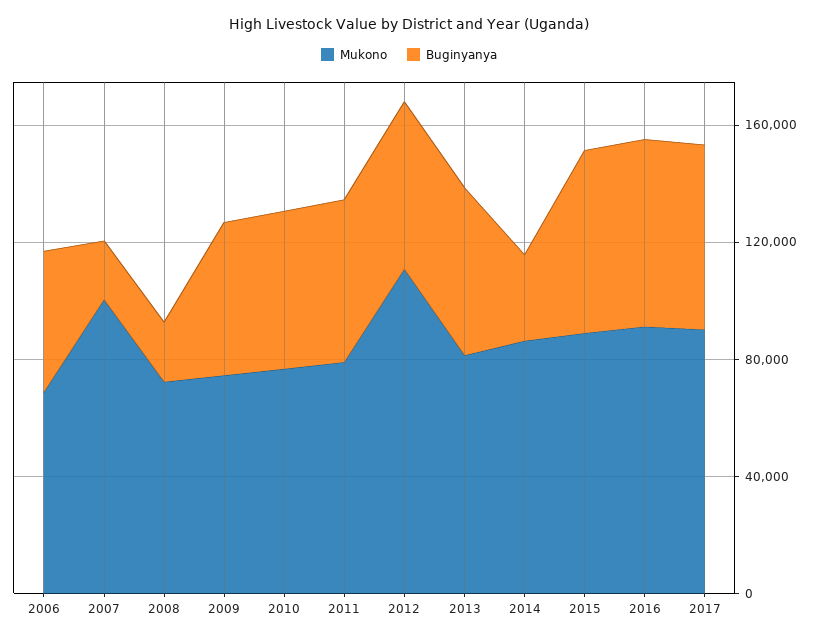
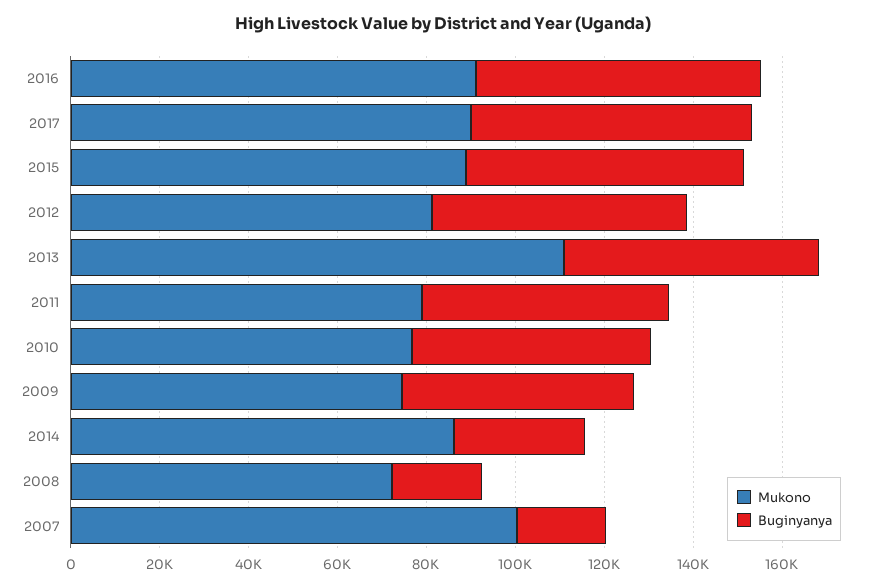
Mukono, 2006: 70000 -> none
Buginyanya, 2006: 50000 -> none
Mukono, 2012: 110000 -> 80000
Mukono, 2013: 80000 -> 110000

